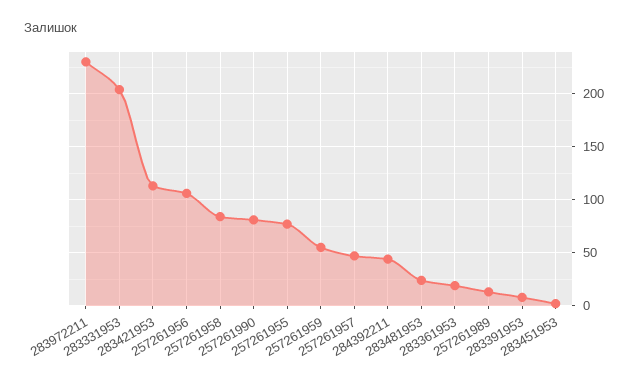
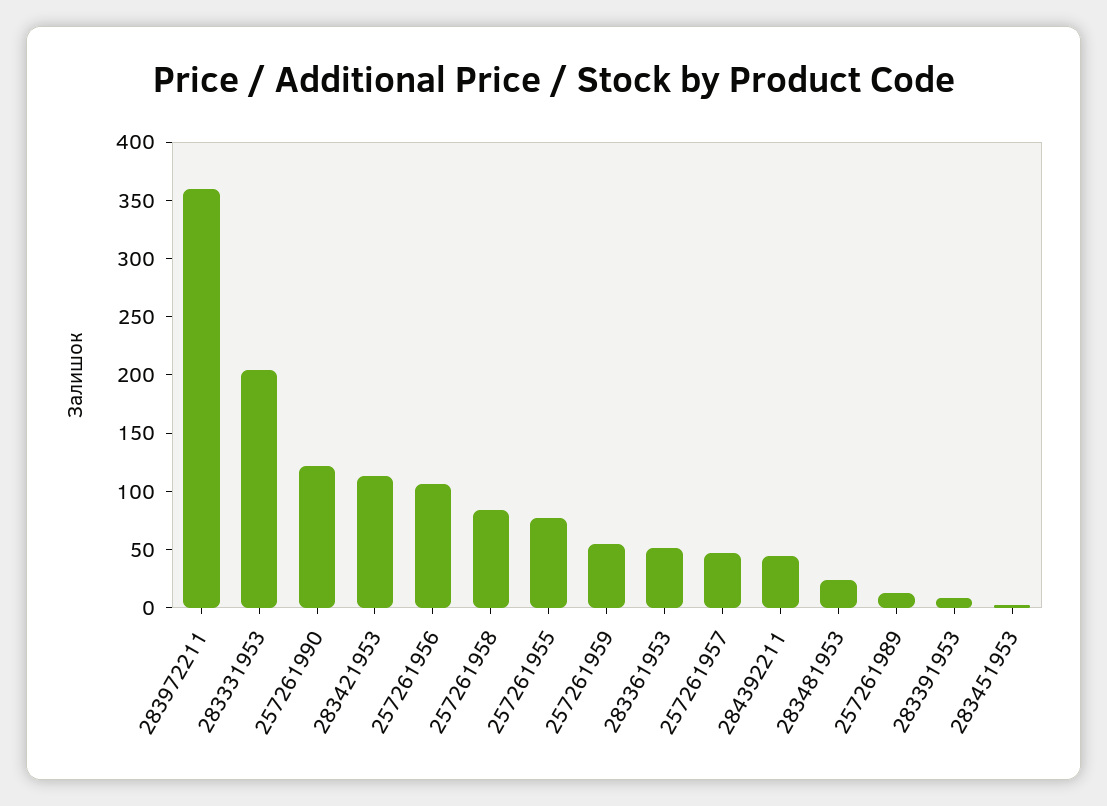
283972211: 230 -> 360
257261990: 80 -> 120
283361953: 20 -> 50

